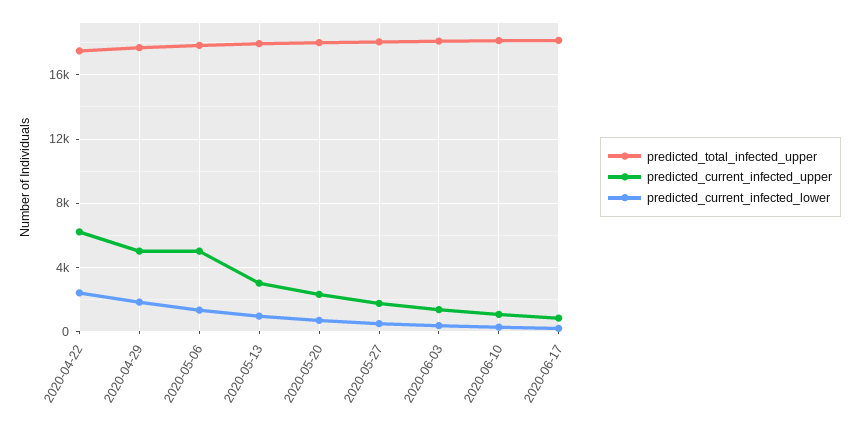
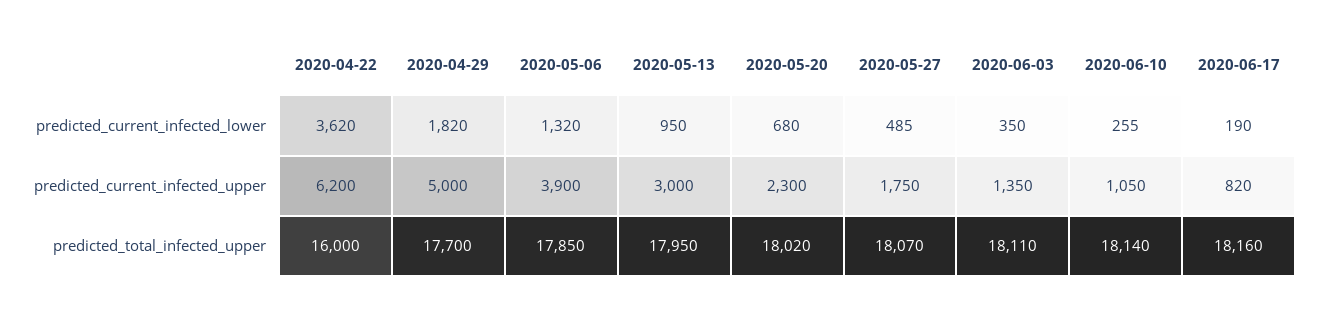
predicted_total_infected_upper, 2020-04-22: 17500 -> 16000
predicted_current_infected_lower, 2020-04-22: 2500 -> 3620
predicted_current_infected_upper, 2020-05-06: 5000 -> 3900

